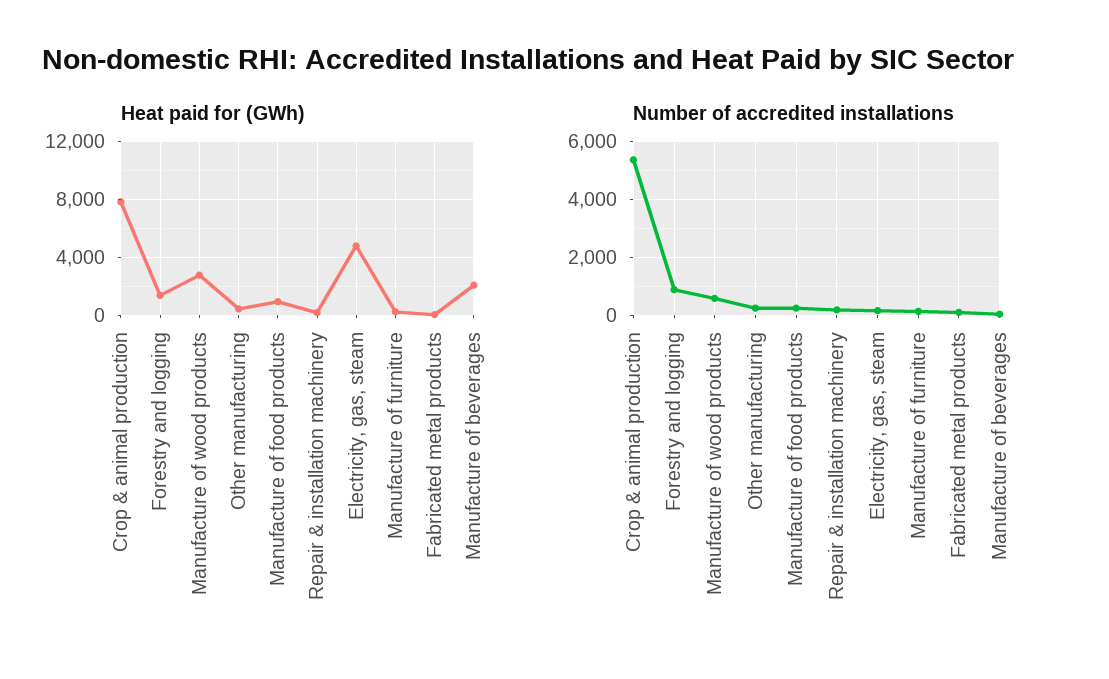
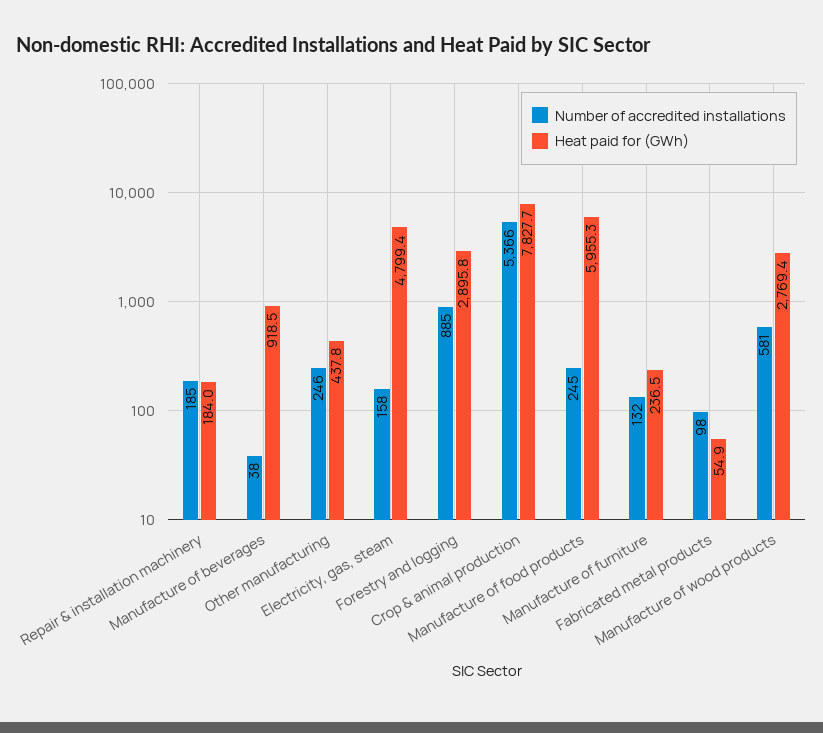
Heat paid for (GWh), Forestry and logging: 1500 -> 2895.8
Heat paid for (GWh), Manufacture of food products: 1000 -> 5955.3
Heat paid for (GWh), Manufacture of beverages: 2000 -> 918.5

